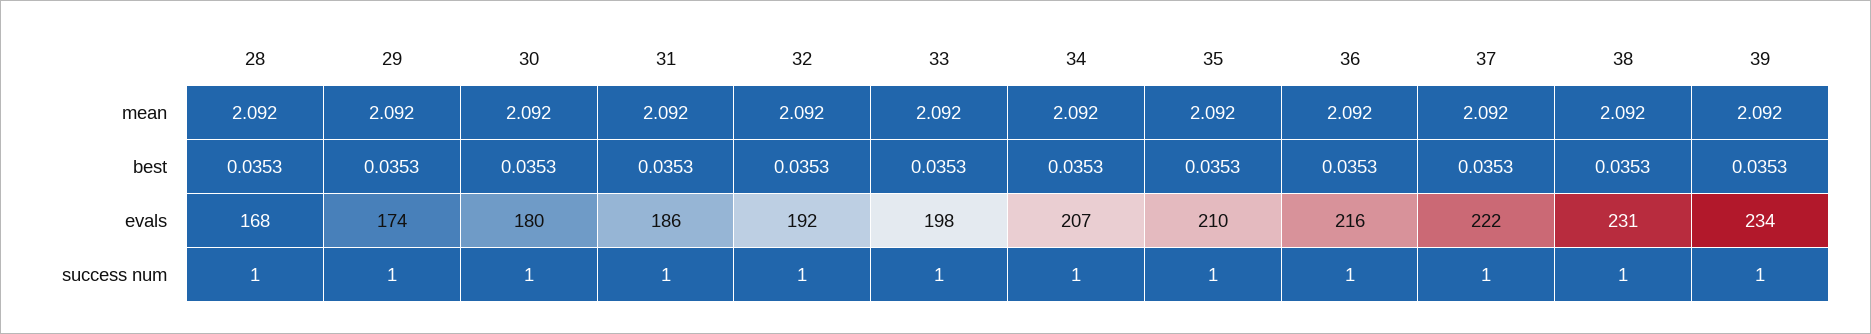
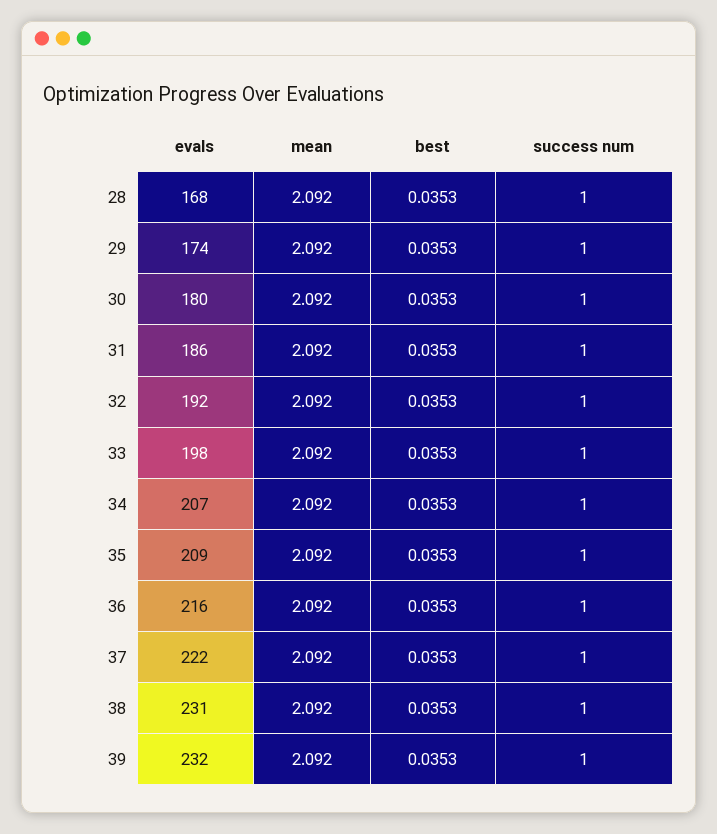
35, evals: 210 -> 209
39, evals: 234 -> 232

